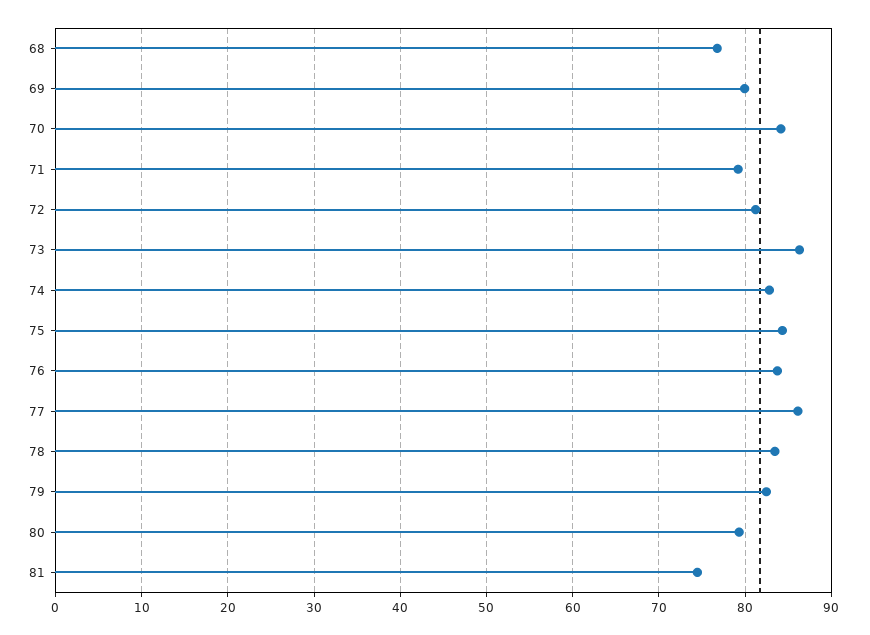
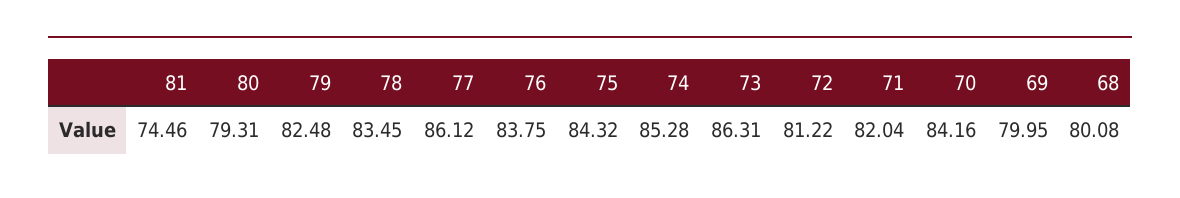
68: 77 -> 80.08
71: 79 -> 82.04
74: 83 -> 85.28

